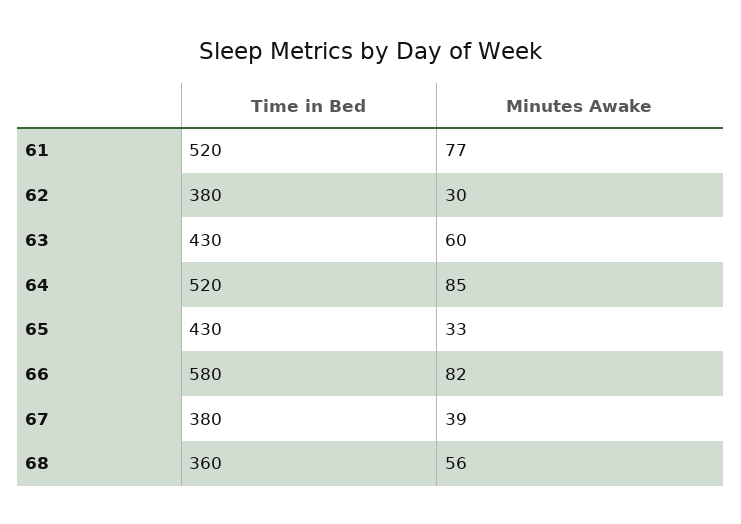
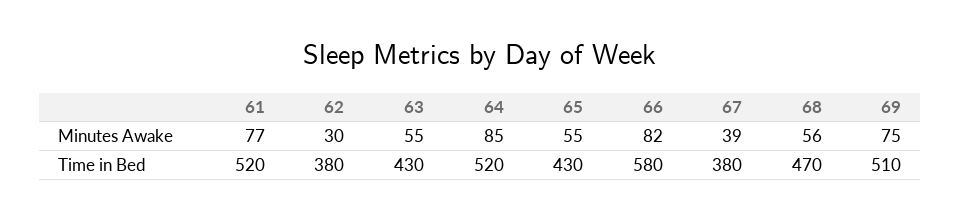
Minutes Awake, 63: 60 -> 55
Minutes Awake, 65: 33 -> 55
Time in Bed, 68: 360 -> 470
Minutes Awake, 69: none -> 75
Time in Bed, 69: none -> 510

